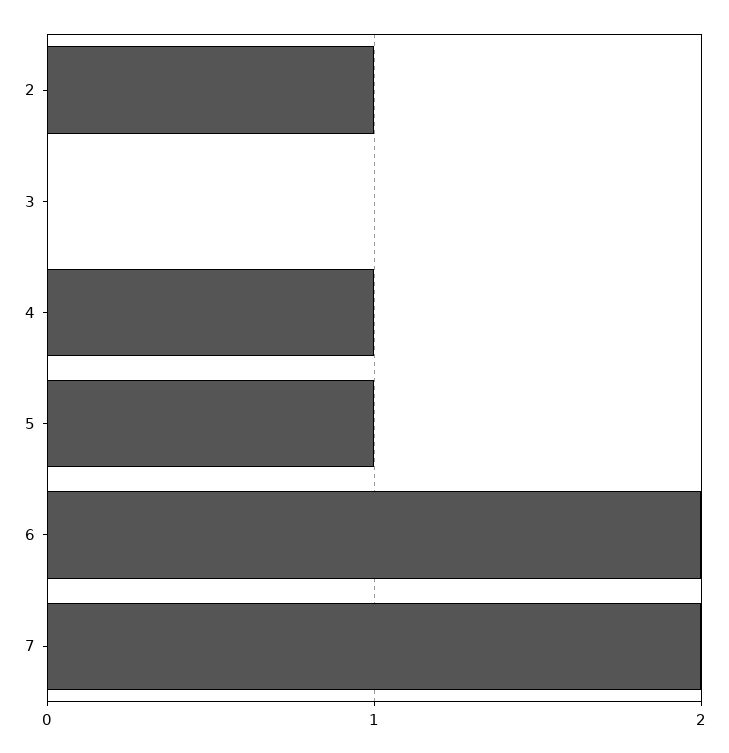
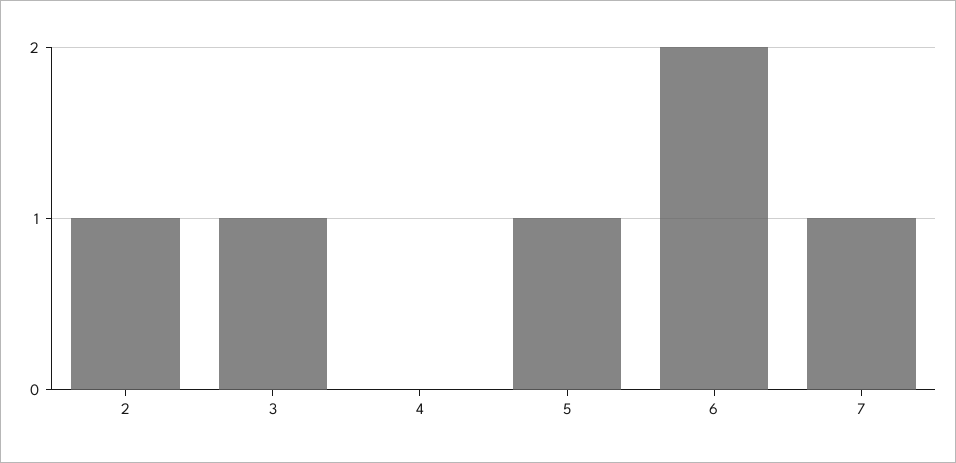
3: 0 -> 1
4: 1 -> 0
7: 2 -> 1

